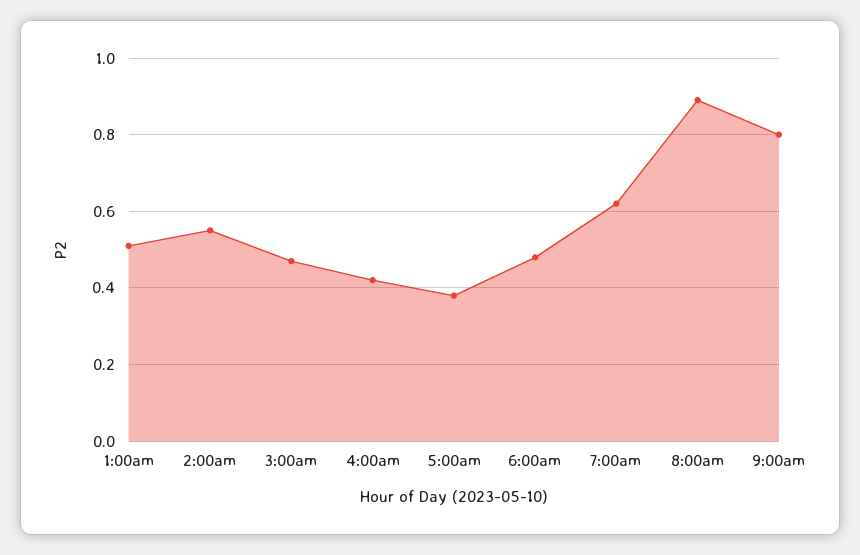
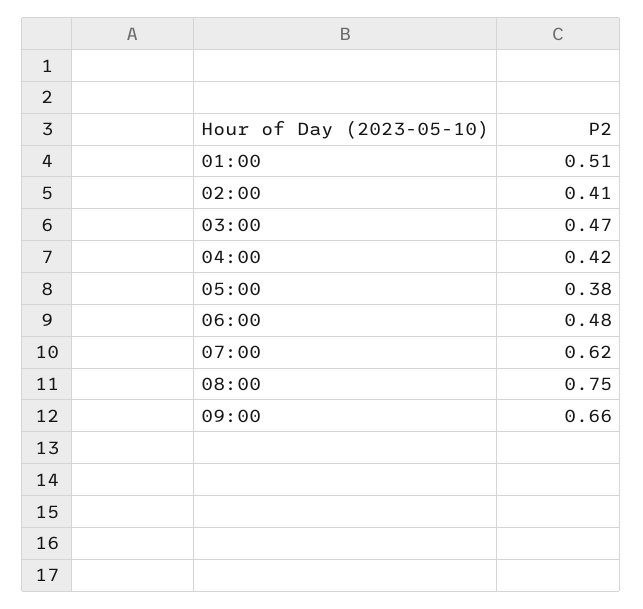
2:00am: 0.55 -> 0.41
8:00am: 0.9 -> 0.75
9:00am: 0.8 -> 0.66

